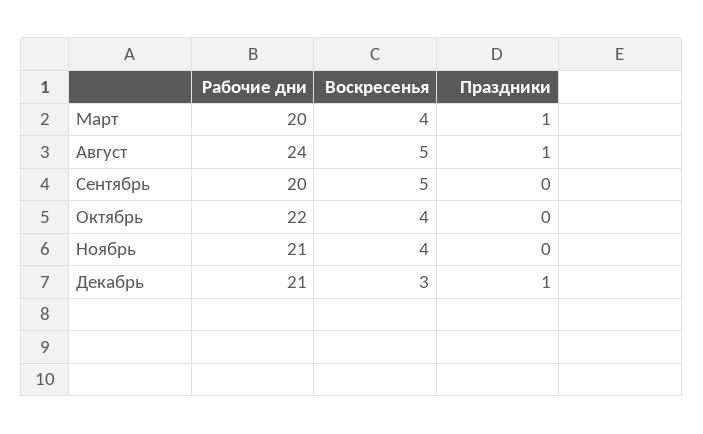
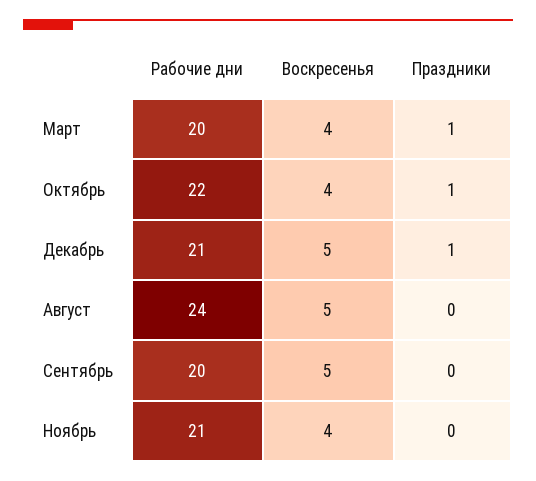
Праздники, Август: 1 -> 0
Праздники, Октябрь: 0 -> 1
Воскресенья, Декабрь: 3 -> 5

